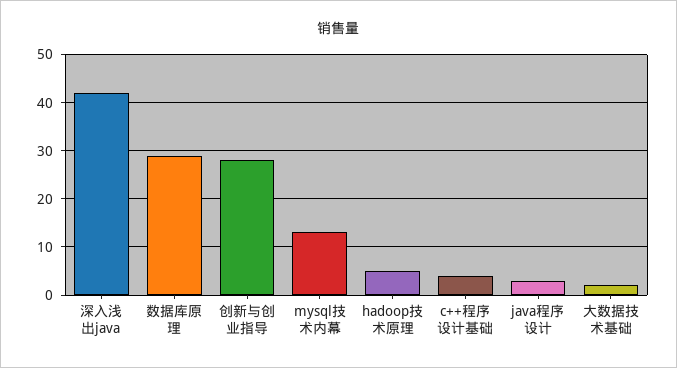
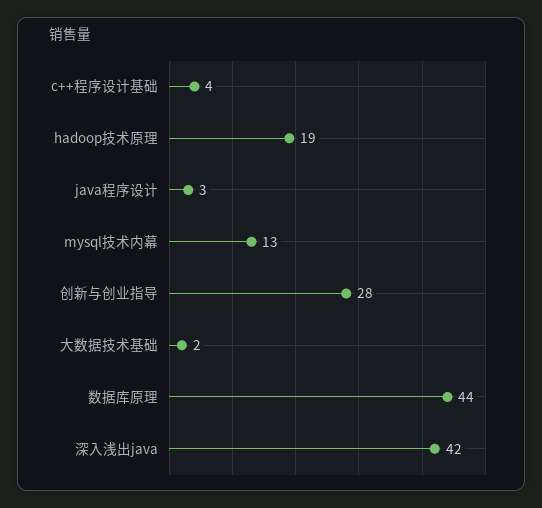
数据库原理: 30 -> 44
hadoop技术原理: 5 -> 19

